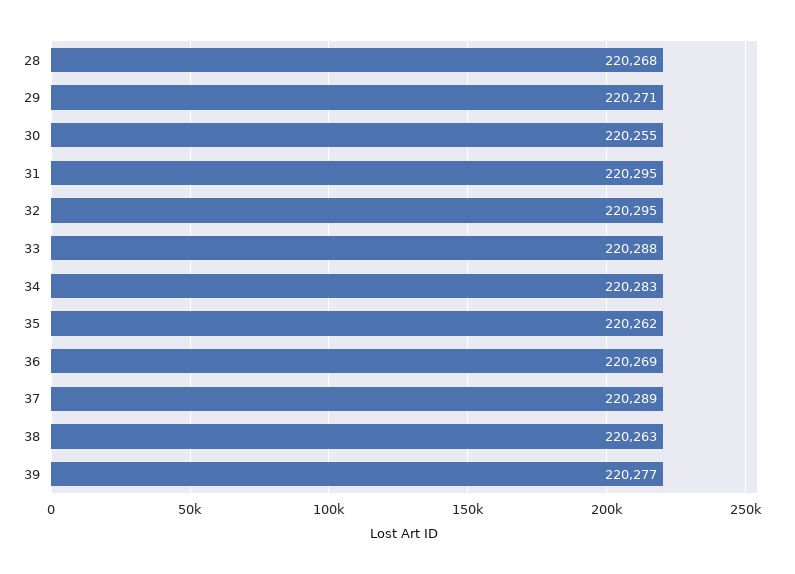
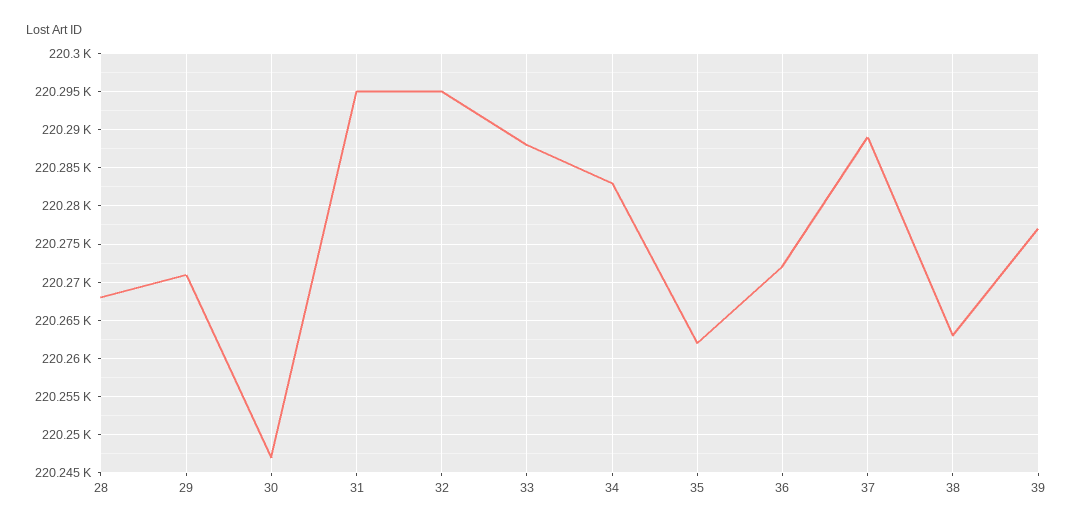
30: 220255 -> 220247
36: 220269 -> 220272

